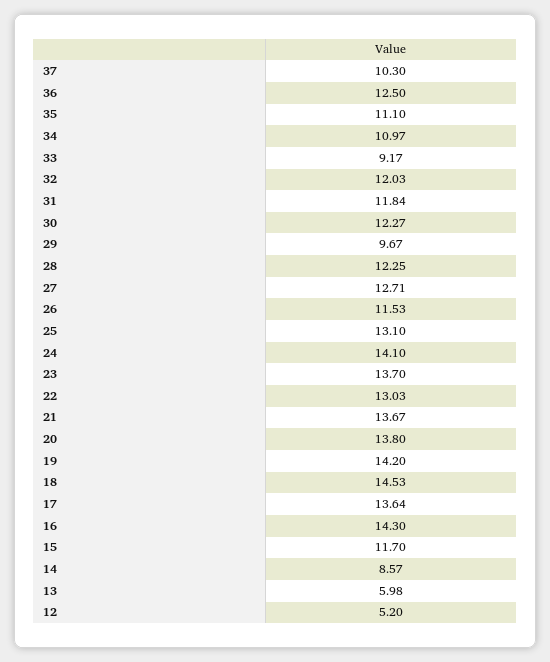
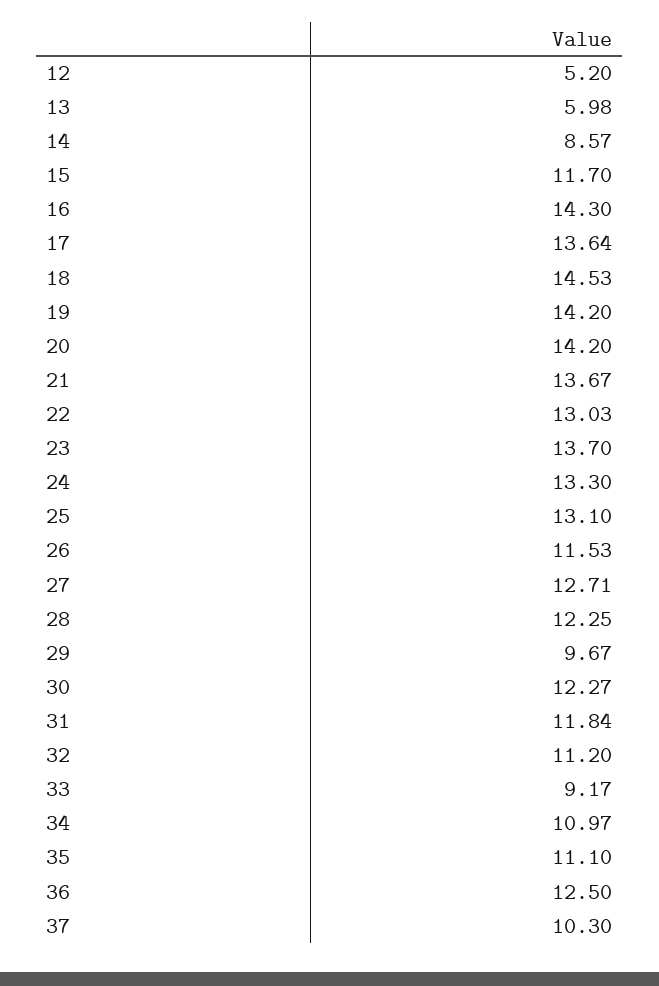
32: 12.03 -> 11.2
24: 14.1 -> 13.3
20: 13.8 -> 14.2

